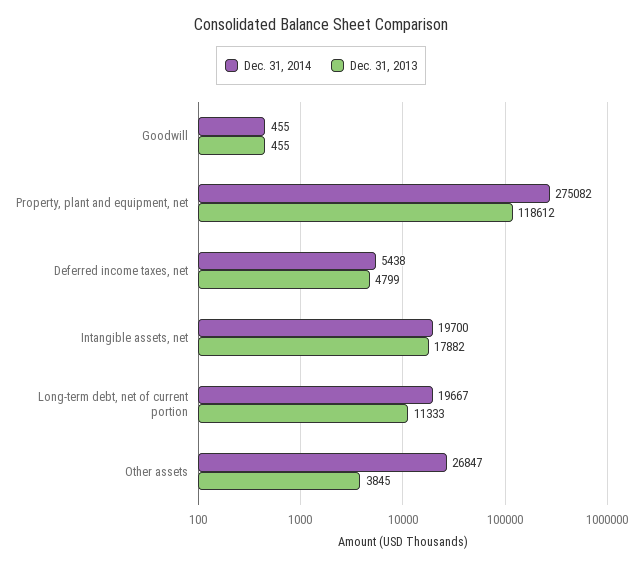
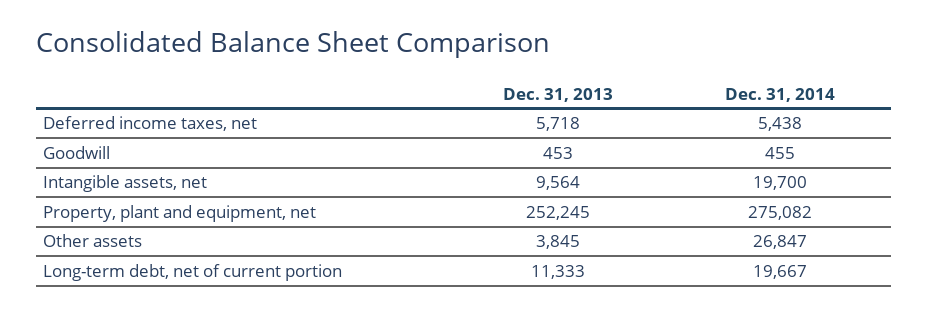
Dec. 31, 2013, Goodwill: 455 -> 453
Dec. 31, 2013, Property, plant and equipment, net: 118612 -> 252245
Dec. 31, 2013, Deferred income taxes, net: 4799 -> 5718
Dec. 31, 2013, Intangible assets, net: 17882 -> 9564

